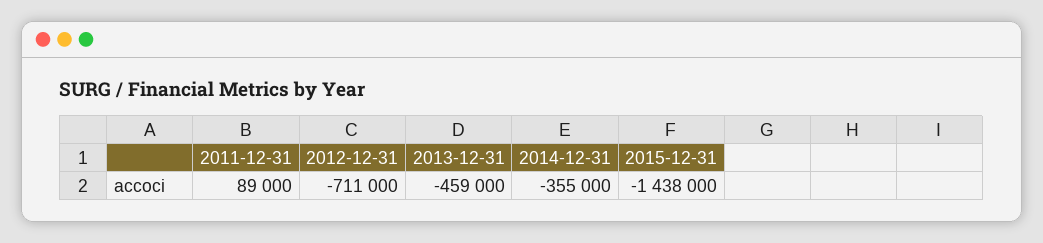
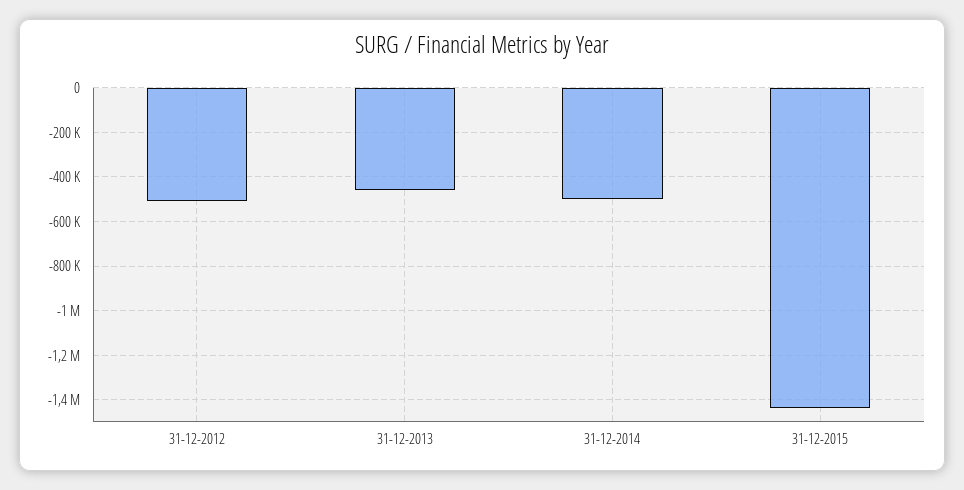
2011-12-31: 89000 -> none
2012-12-31: -711000 -> -500000
2014-12-31: -355000 -> -500000

